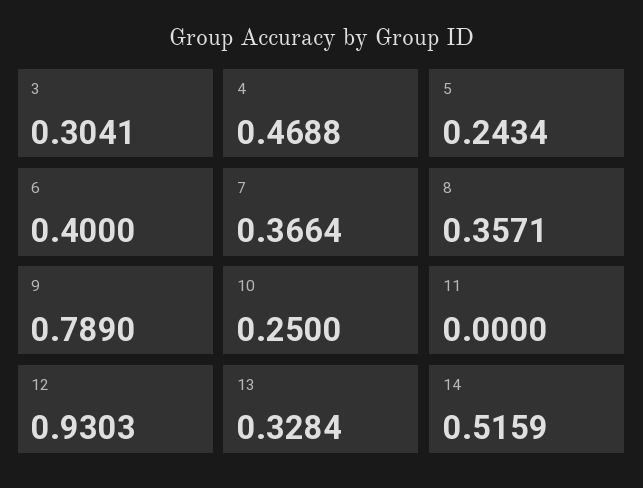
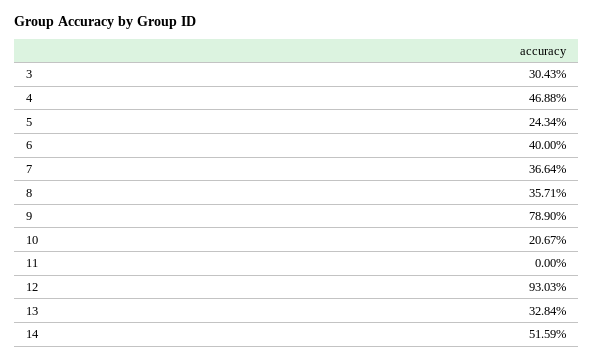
3: 0.3041 -> 0.3043
10: 0.25 -> 0.2067

